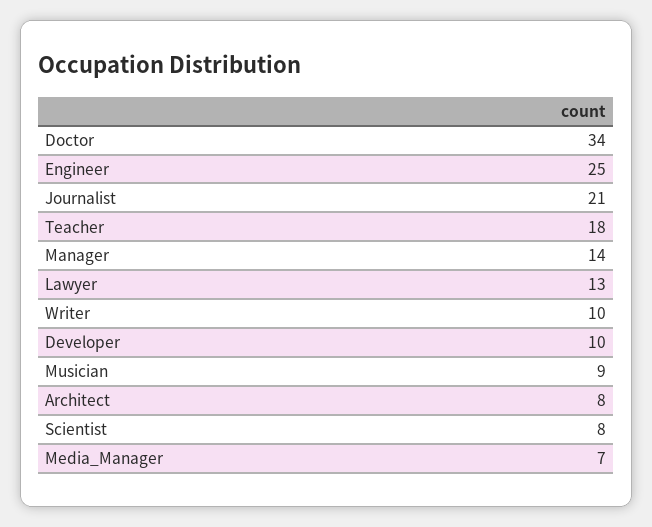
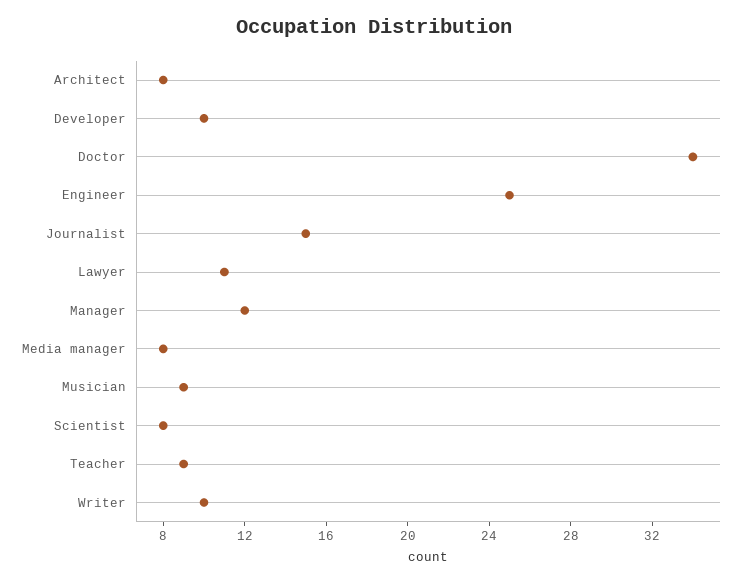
Journalist: 21 -> 15
Teacher: 18 -> 9
Manager: 14 -> 12
Lawyer: 13 -> 11
Media_Manager: 7 -> 8

